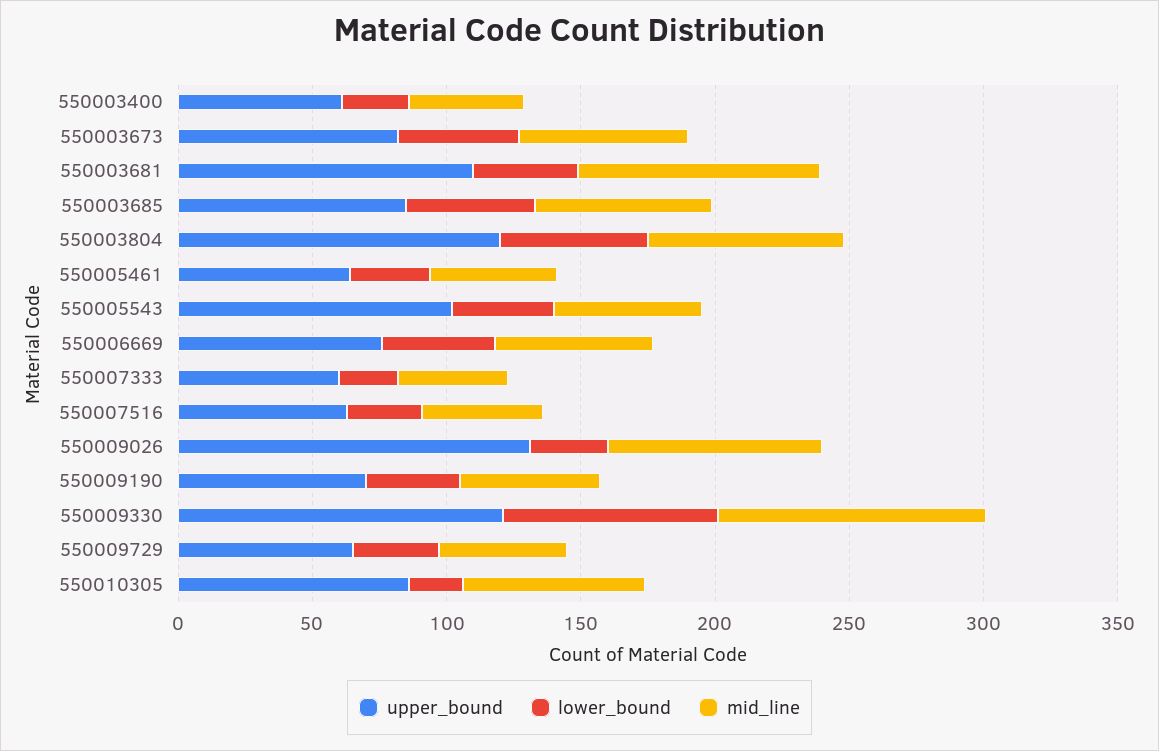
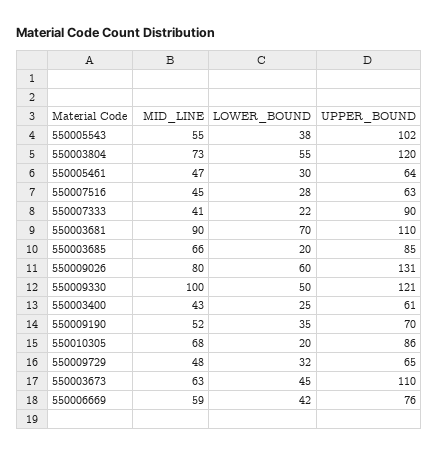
upper_bound, 550003673: 80 -> 110
lower_bound, 550003681: 40 -> 70
lower_bound, 550003685: 50 -> 20
upper_bound, 550007333: 60 -> 90
lower_bound, 550009026: 30 -> 60
lower_bound, 550009330: 80 -> 50

